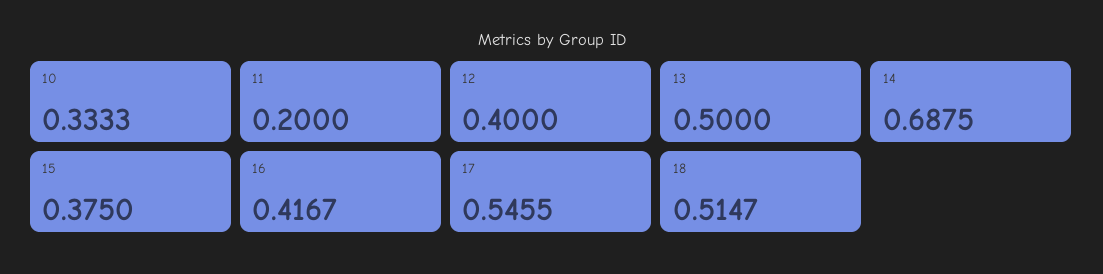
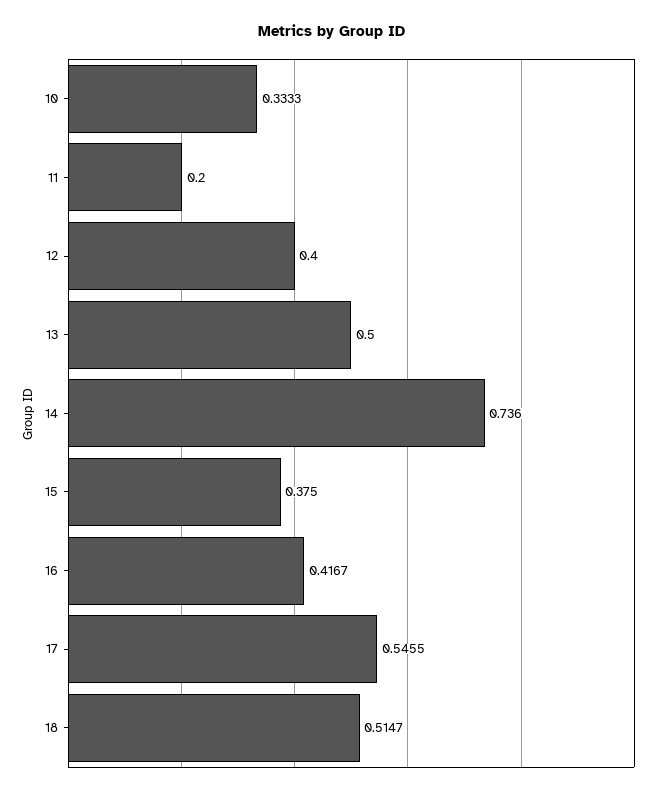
14: 0.6875 -> 0.736

